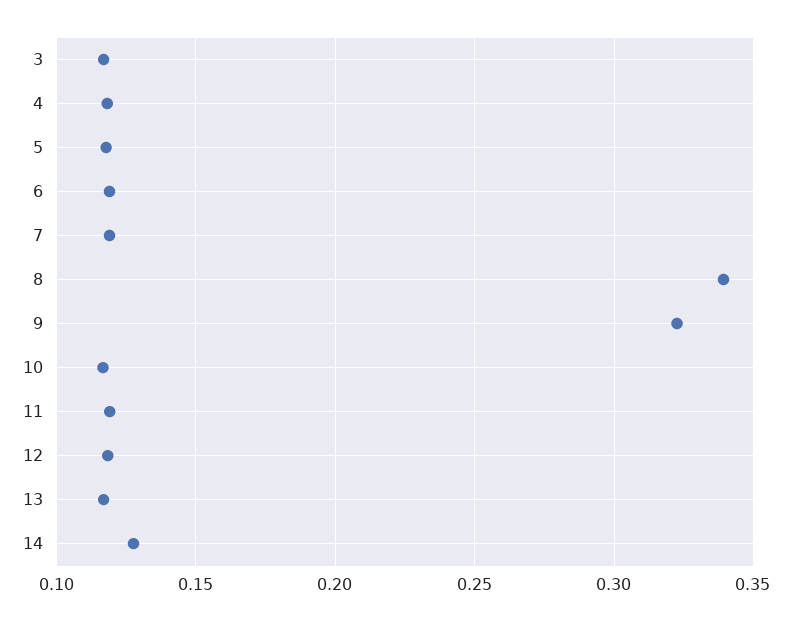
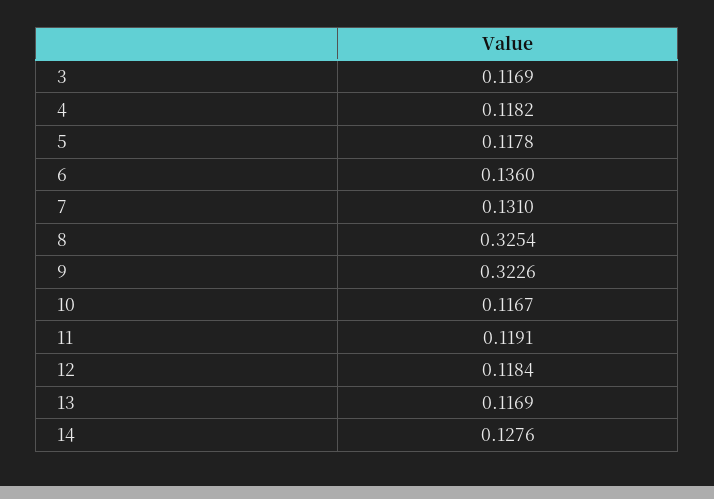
6: 0.12 -> 0.136
7: 0.12 -> 0.131
8: 0.34 -> 0.3254

